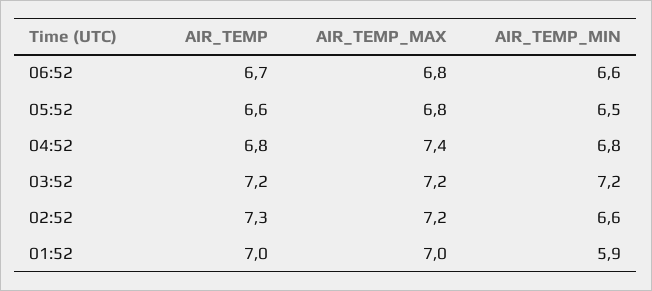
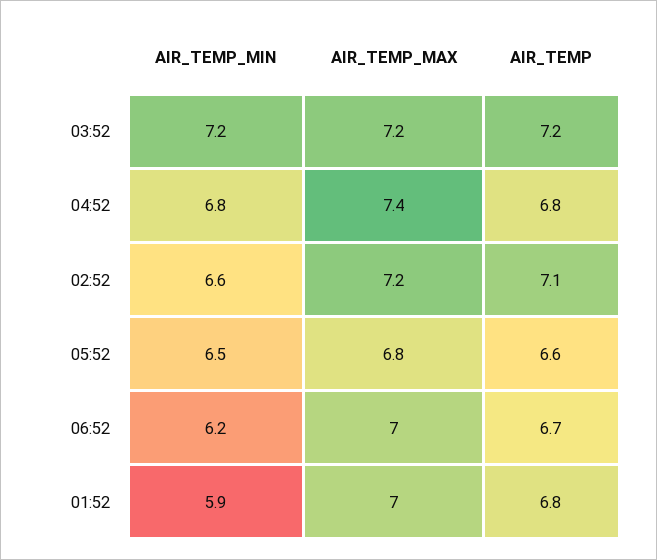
AIR_TEMP_MAX, 06:52: 6.8 -> 7
AIR_TEMP_MIN, 06:52: 6.6 -> 6.2
AIR_TEMP, 02:52: 7.3 -> 7.1
AIR_TEMP, 01:52: 7 -> 6.8

